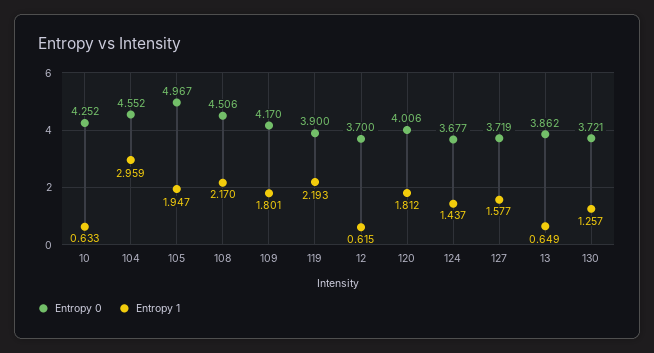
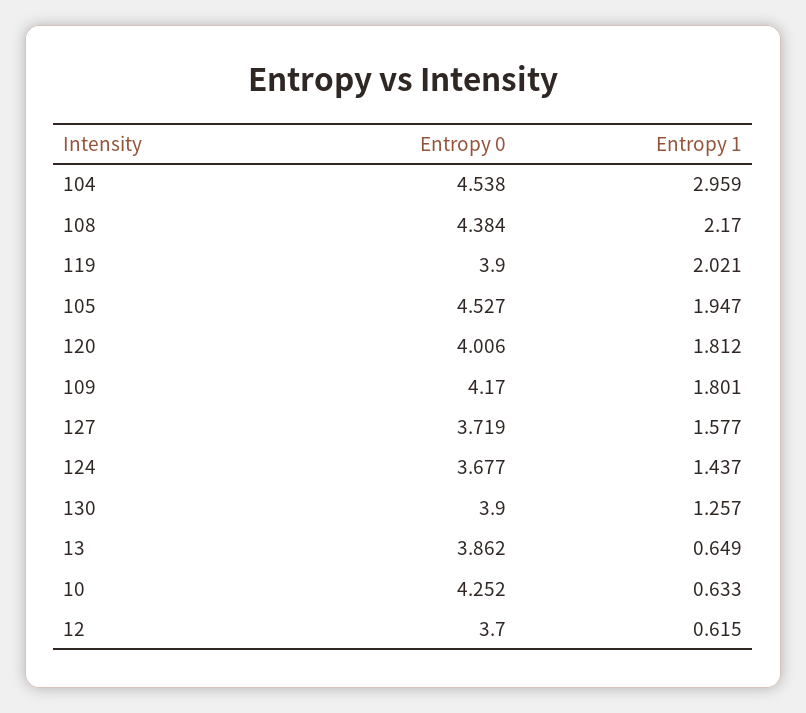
Entropy 0, 104: 4.552 -> 4.538
Entropy 0, 105: 4.967 -> 4.527
Entropy 0, 108: 4.506 -> 4.384
Entropy 1, 119: 2.193 -> 2.021
Entropy 0, 130: 3.721 -> 3.9

